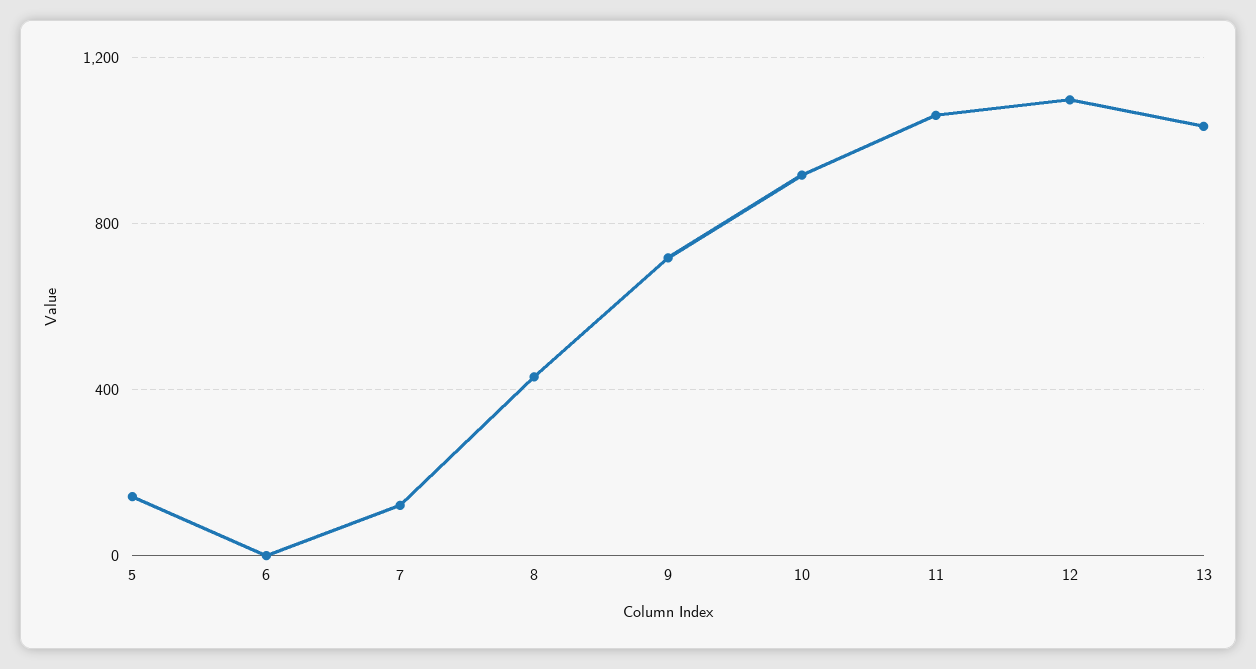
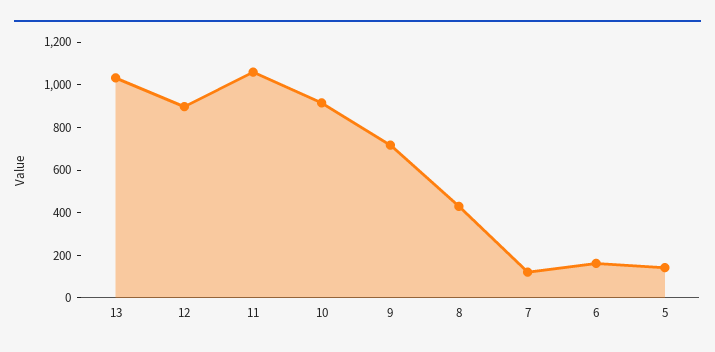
6: 0 -> 150
12: 1100 -> 900

